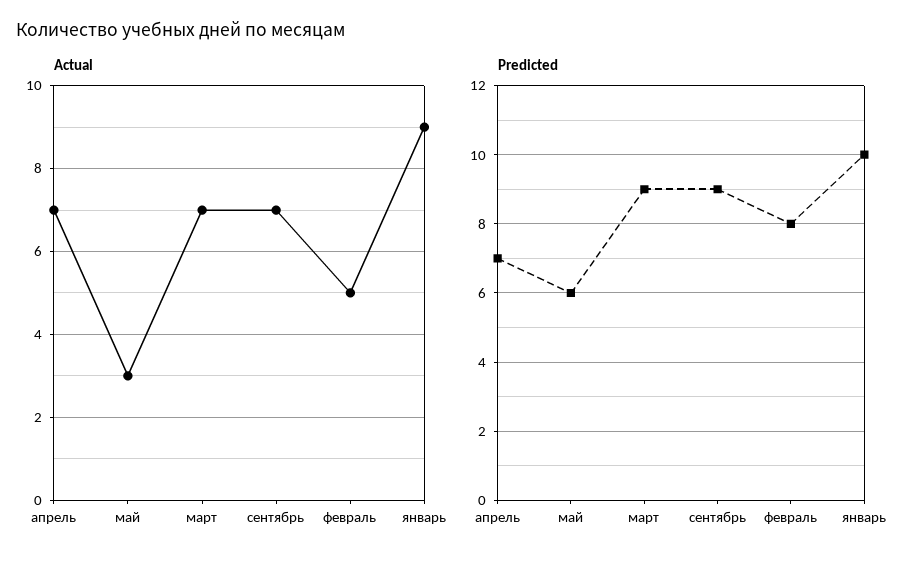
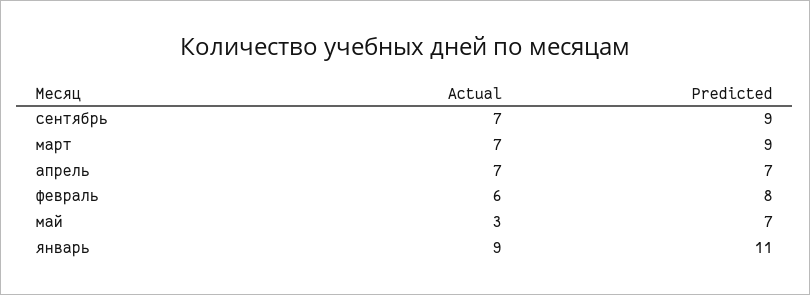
Actual, февраль: 5 -> 6
Predicted, май: 6 -> 7
Predicted, январь: 10 -> 11

